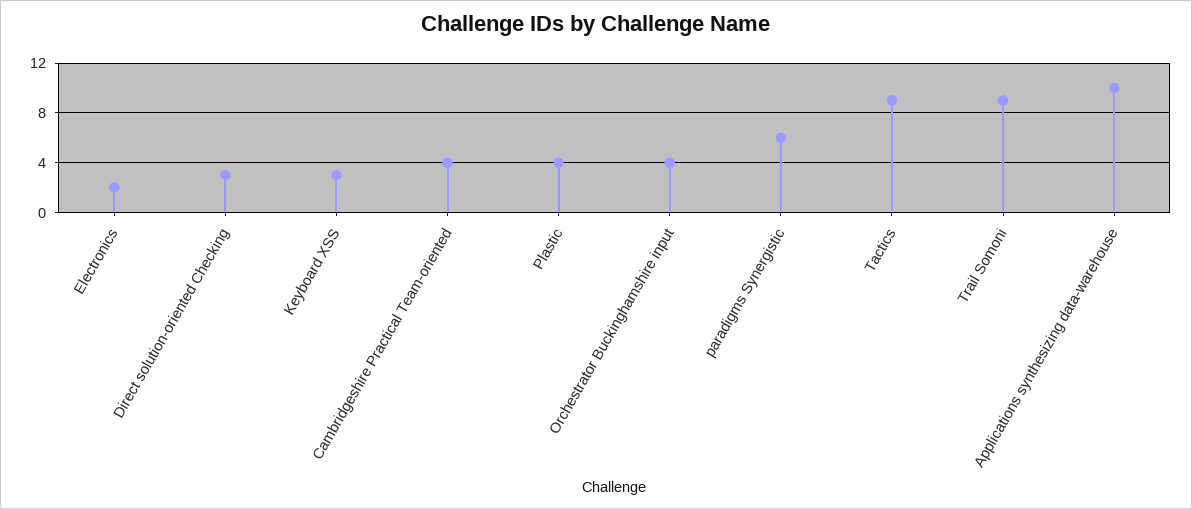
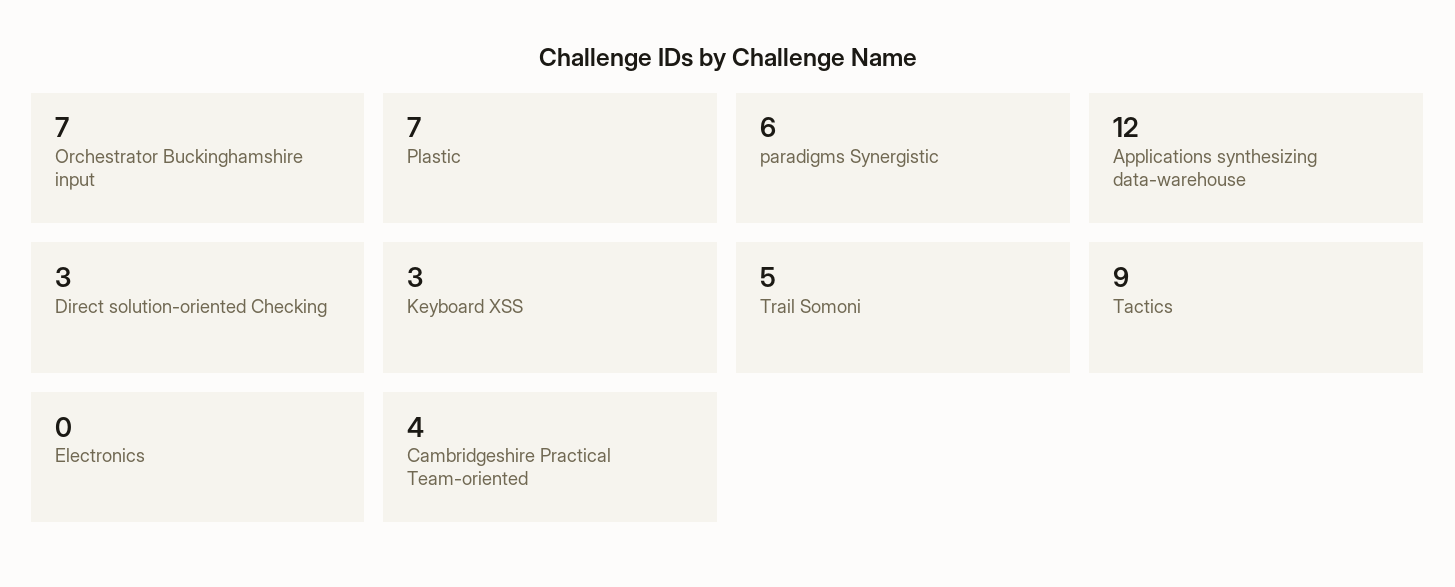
Electronics: 2 -> 0
Plastic: 4 -> 7
Orchestrator Buckinghamshire input: 4 -> 7
Trail Somoni: 9 -> 5
Applications synthesizing data-warehouse: 10 -> 12

